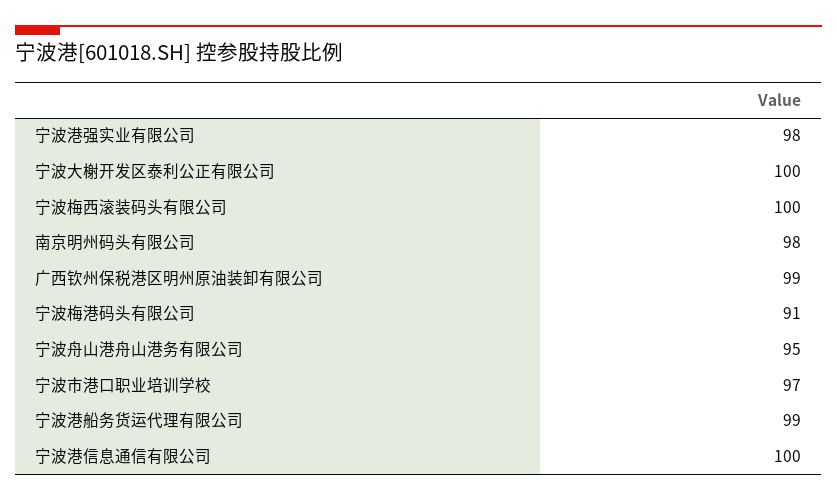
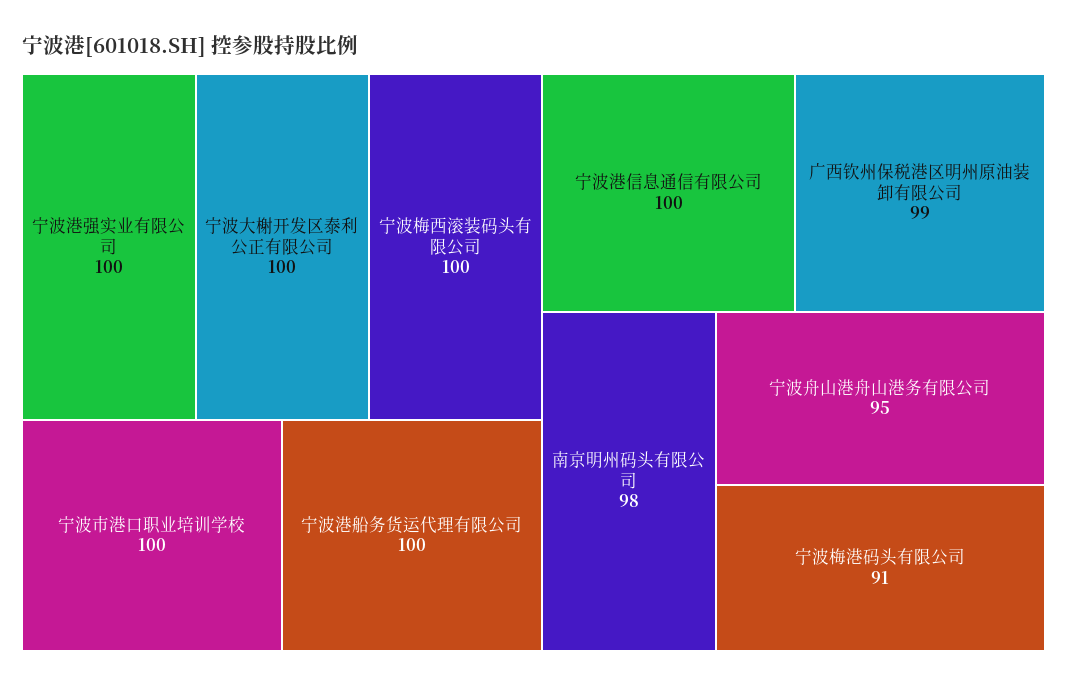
宁波港强实业有限公司: 98 -> 100
宁波市港口职业培训学校: 97 -> 100
宁波港船务货运代理有限公司: 99 -> 100

